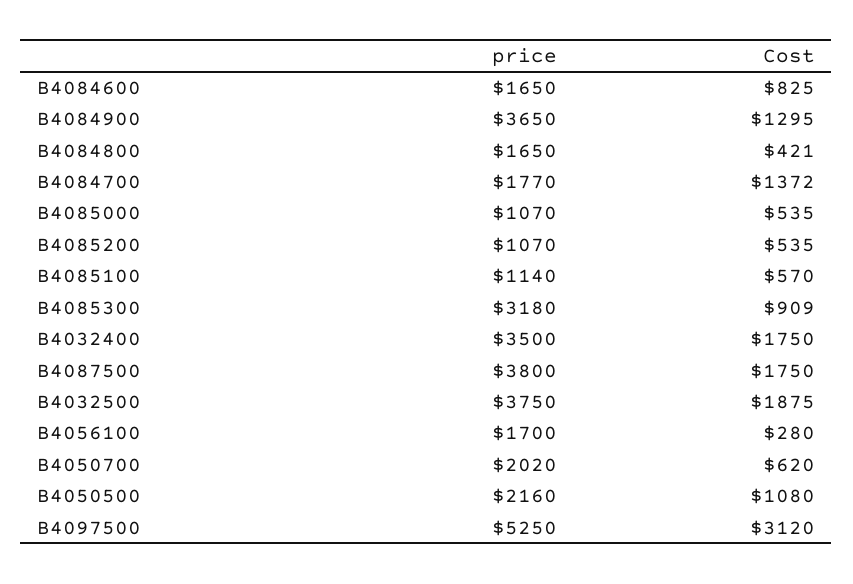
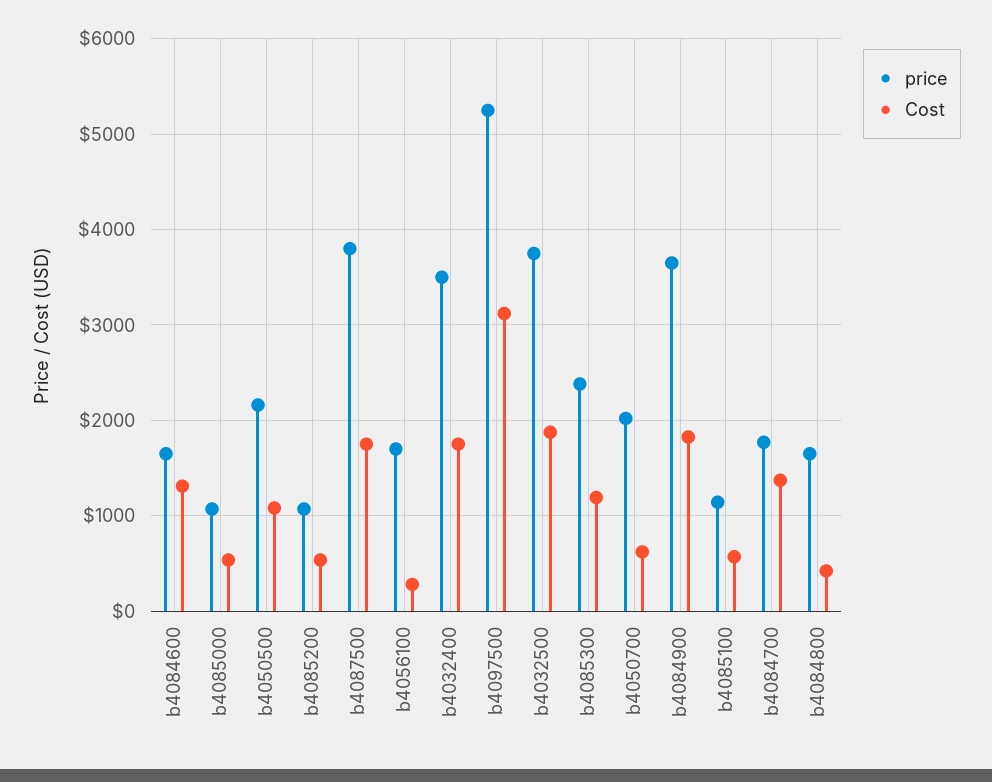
Cost, B4084600: 825 -> 1300
Cost, B4084900: 1295 -> 1800
price, B4085300: 3180 -> 2400
Cost, B4085300: 909 -> 1200

